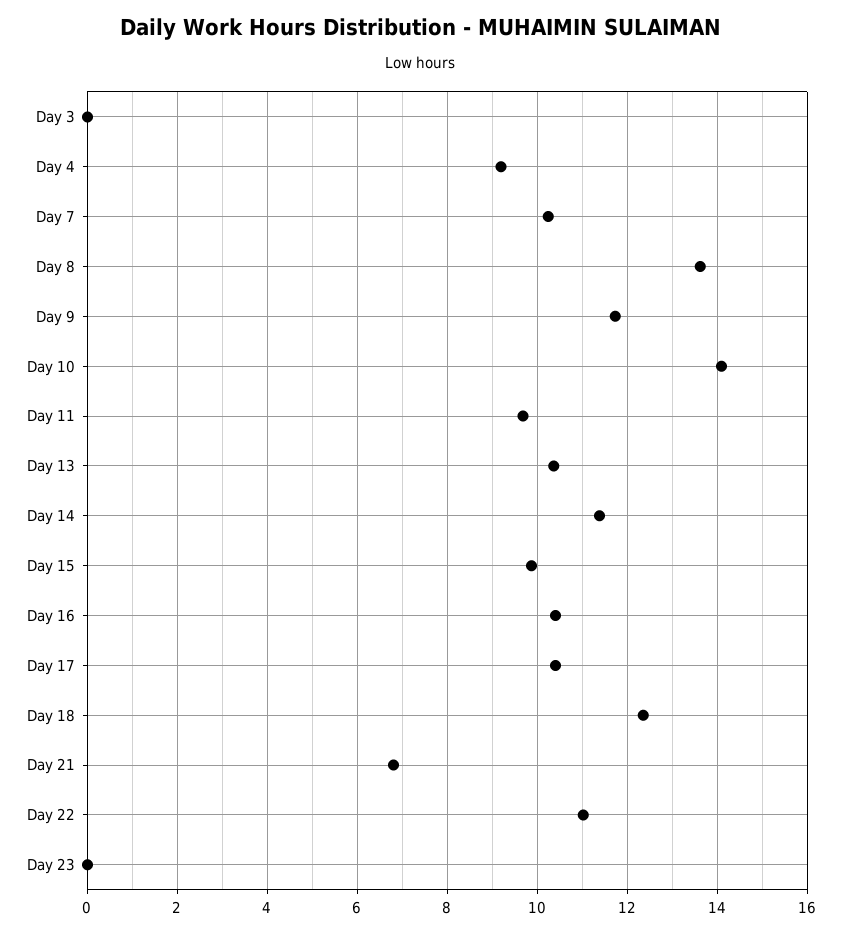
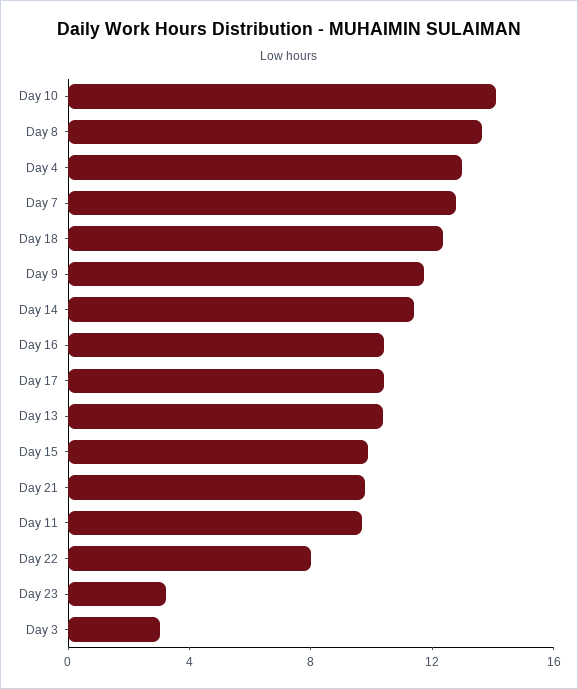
Day 3: 0 -> 3
Day 4: 9.2 -> 13
Day 7: 10.2 -> 13
Day 21: 6.8 -> 10
Day 22: 11 -> 8
Day 23: 0 -> 3

